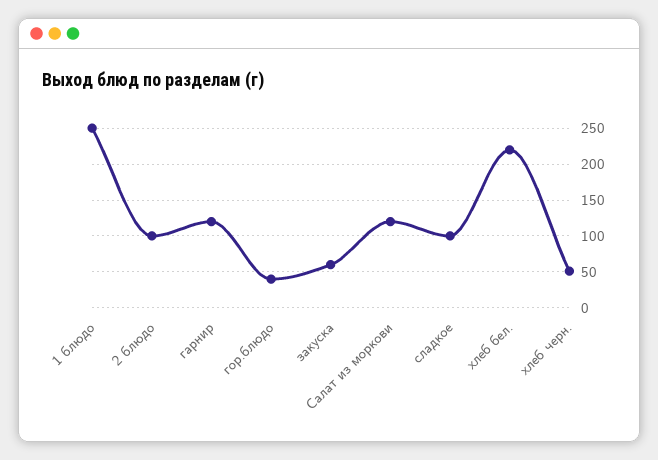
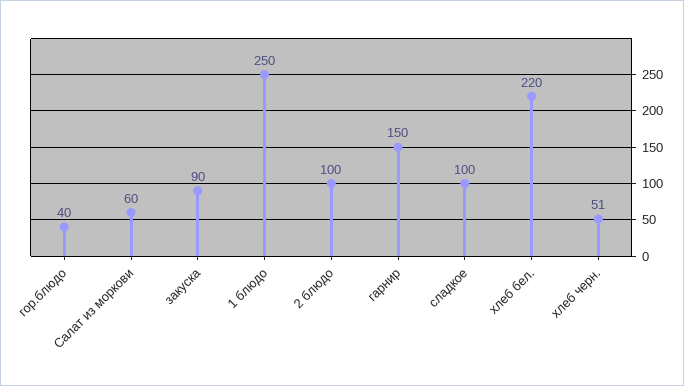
гарнир: 120 -> 150
закуска: 60 -> 90
Салат из моркови: 120 -> 60

